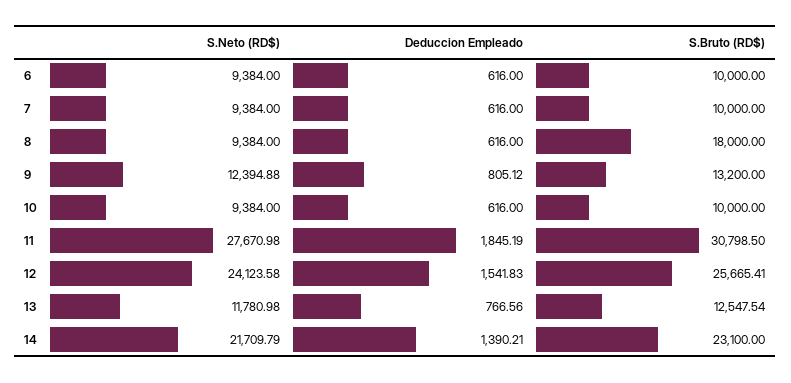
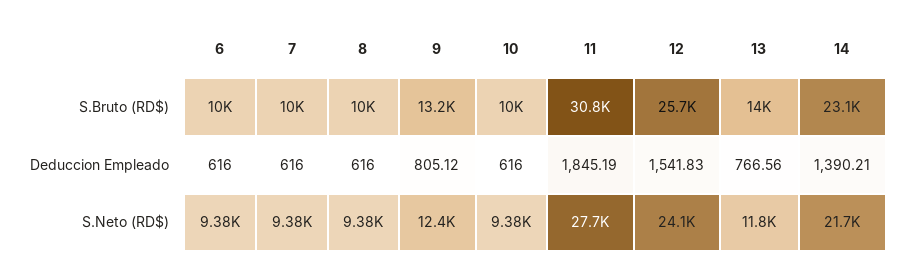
S.Bruto (RD$), 8: 18000 -> 10000
S.Bruto (RD$), 13: 12547.54 -> 14000

